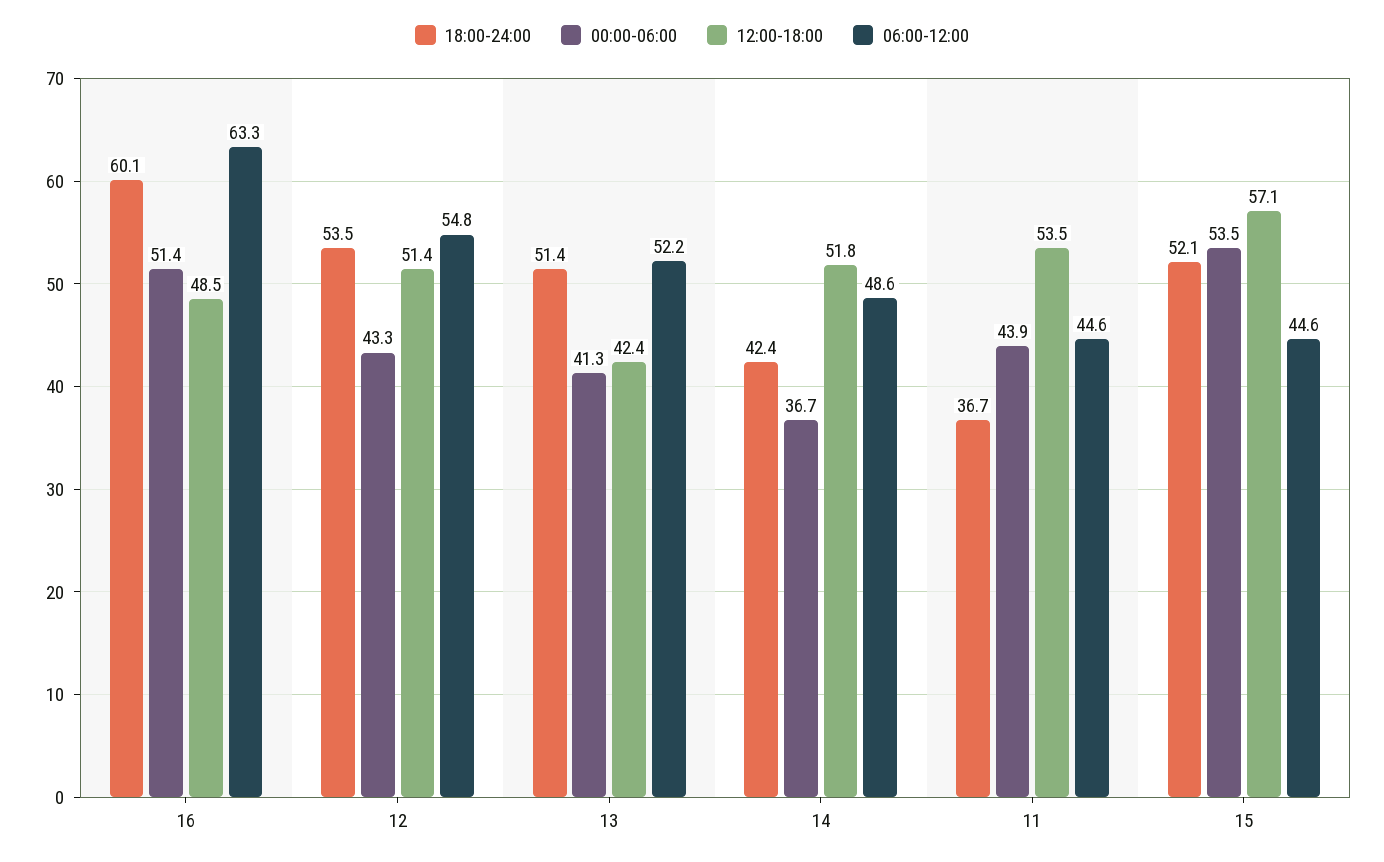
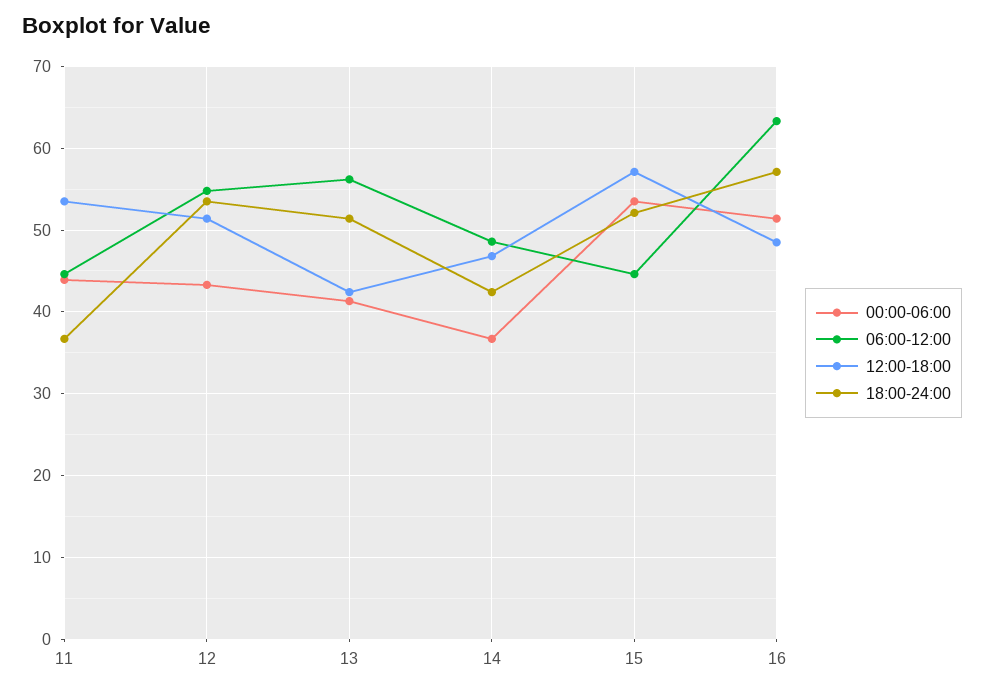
18:00-24:00, 16: 60.1 -> 57
06:00-12:00, 13: 52.2 -> 56
12:00-18:00, 14: 51.8 -> 47

